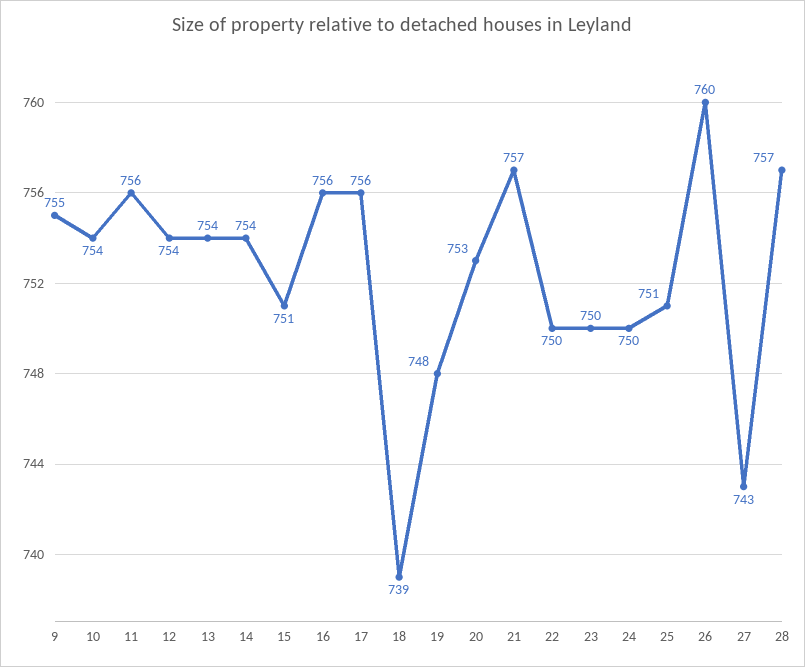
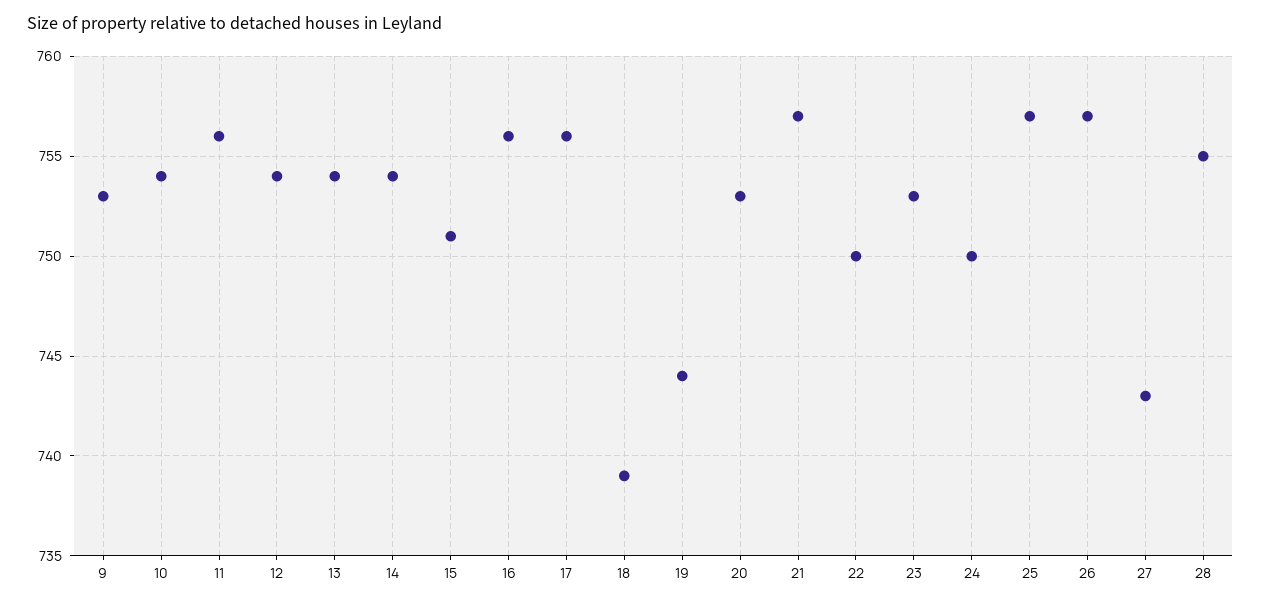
9: 755 -> 753
19: 748 -> 744
23: 750 -> 753
25: 751 -> 757
26: 760 -> 757
28: 757 -> 755

